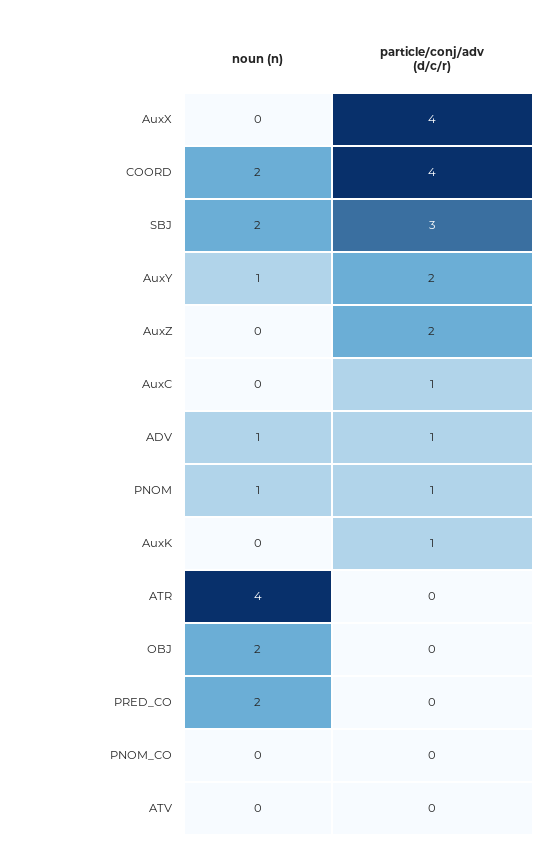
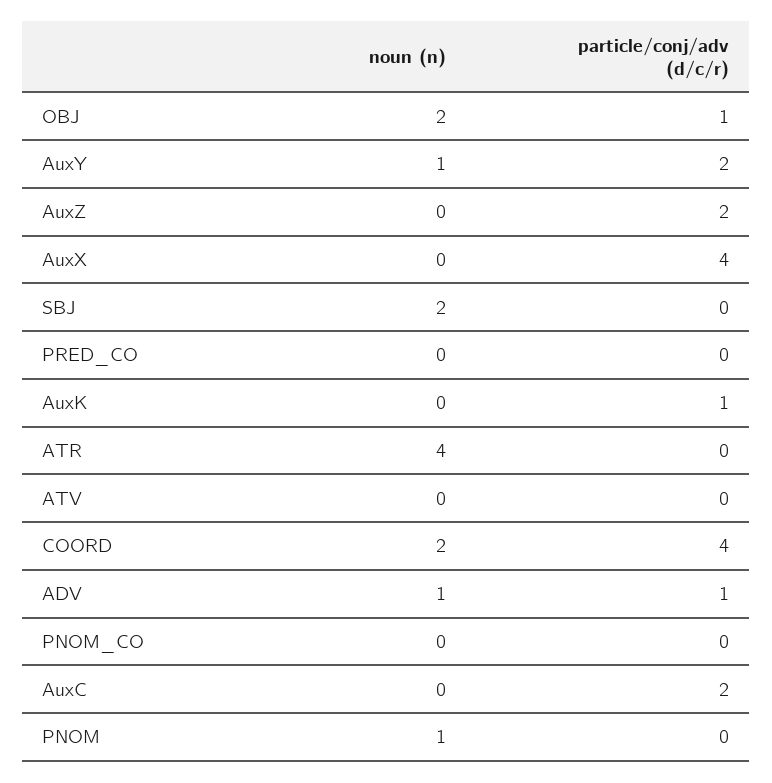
particle/conj/adv (d/c/r), SBJ: 3 -> 0
particle/conj/adv (d/c/r), AuxC: 1 -> 2
particle/conj/adv (d/c/r), PNOM: 1 -> 0
particle/conj/adv (d/c/r), OBJ: 0 -> 1
noun (n), PRED_CO: 2 -> 0

